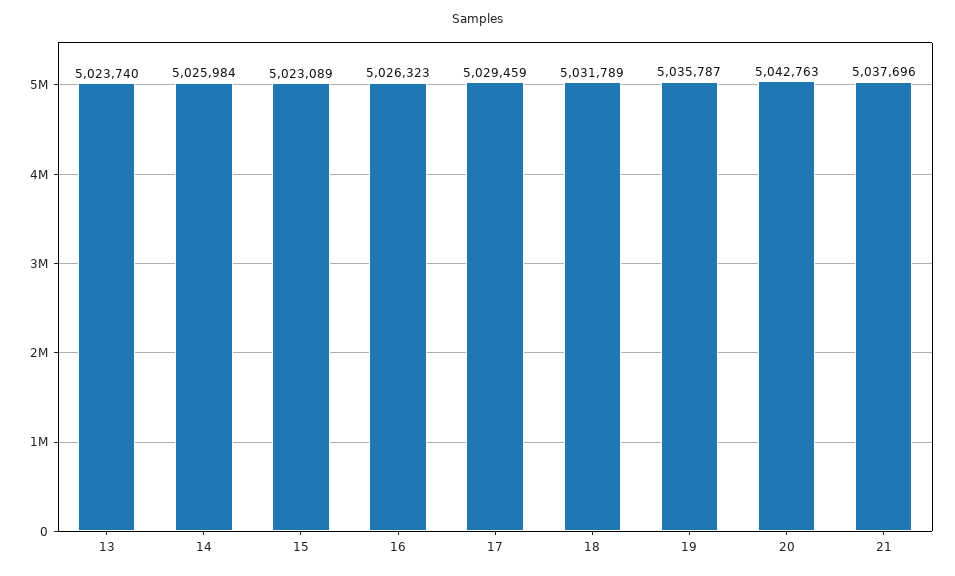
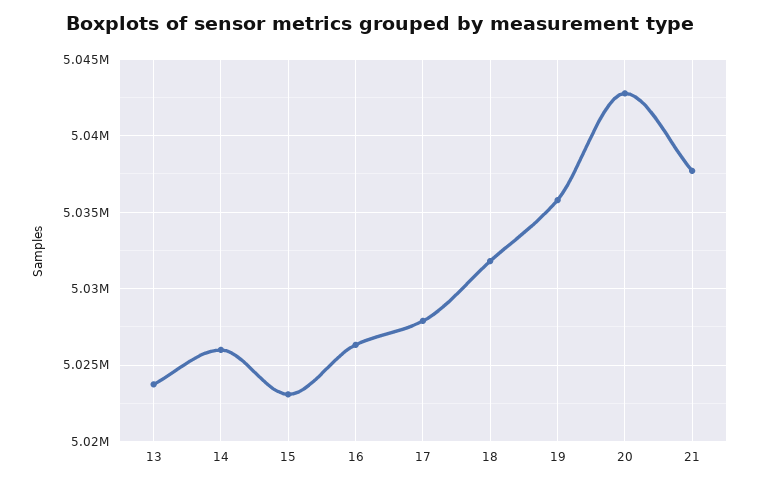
17: 5029459 -> 5028000

